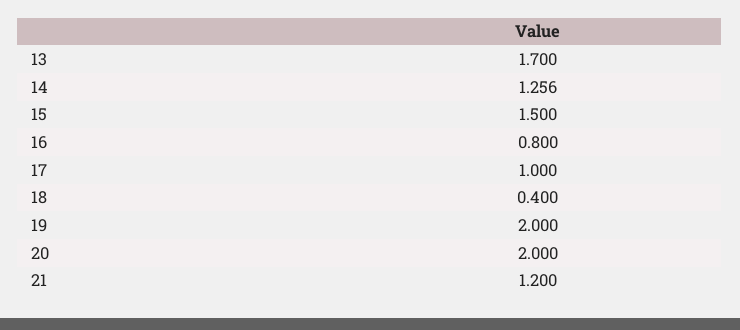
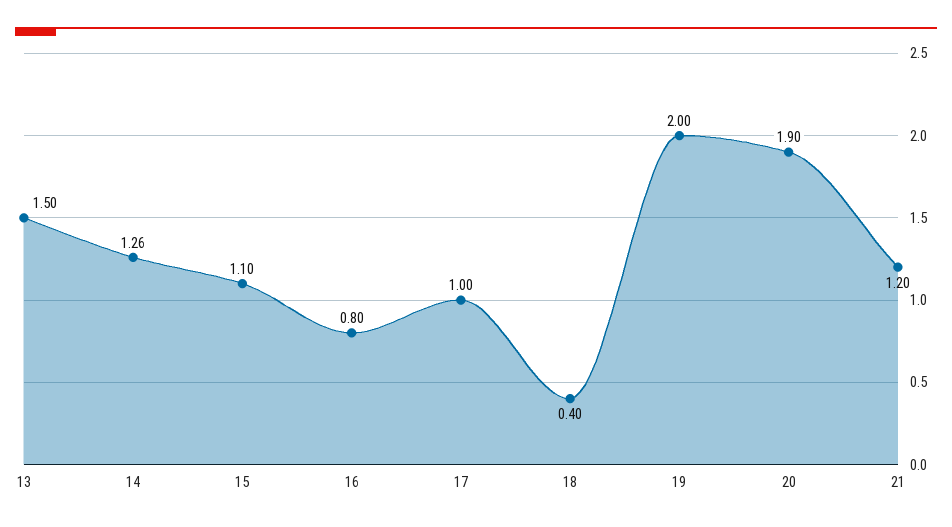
13: 1.7 -> 1.5
15: 1.5 -> 1.1
20: 2 -> 1.9

